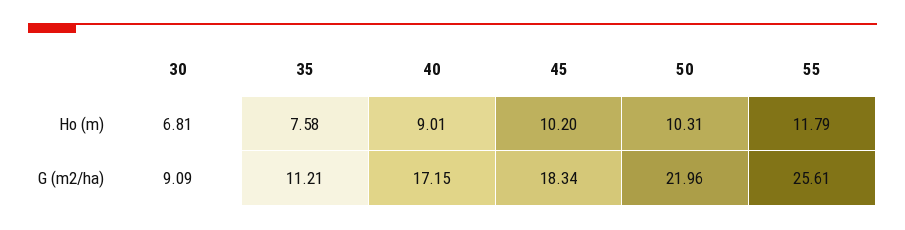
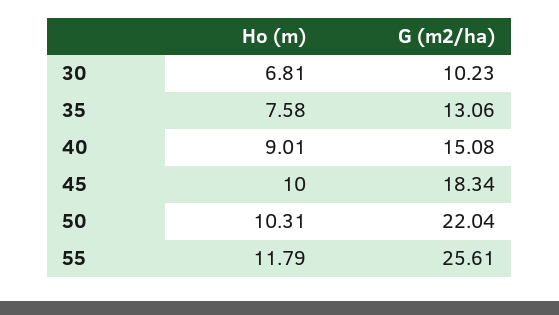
45, Ho (m): 10.2 -> 10
30, G (m2/ha): 9.09 -> 10.23
35, G (m2/ha): 11.21 -> 13.06
40, G (m2/ha): 17.15 -> 15.08
50, G (m2/ha): 21.96 -> 22.04

